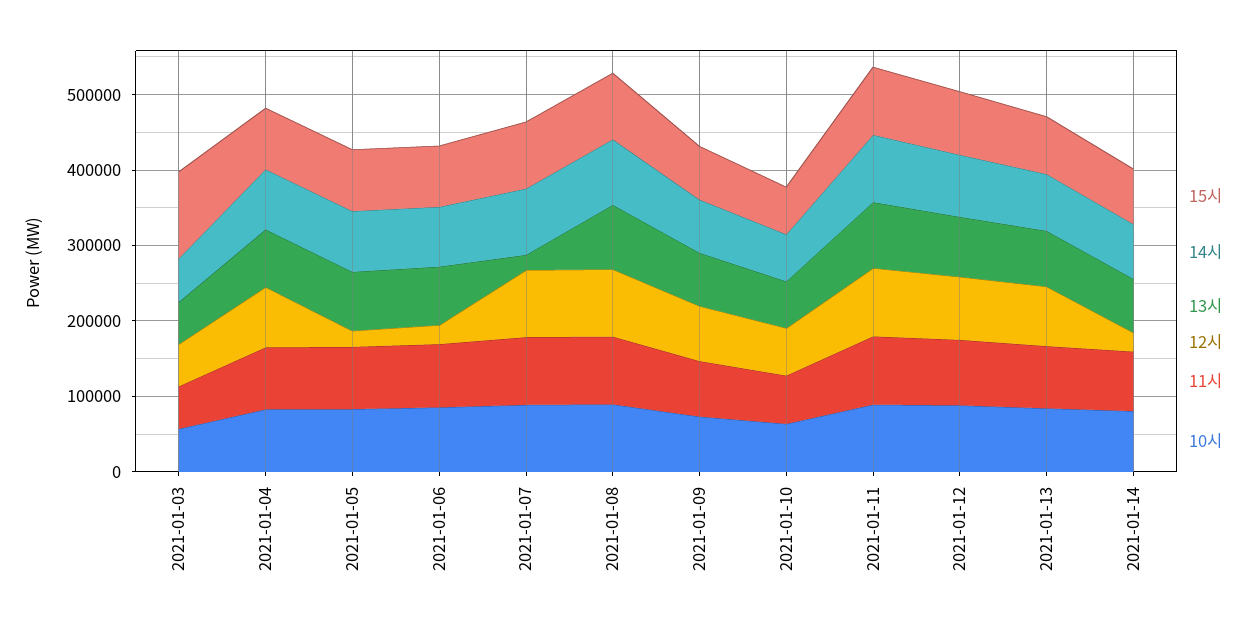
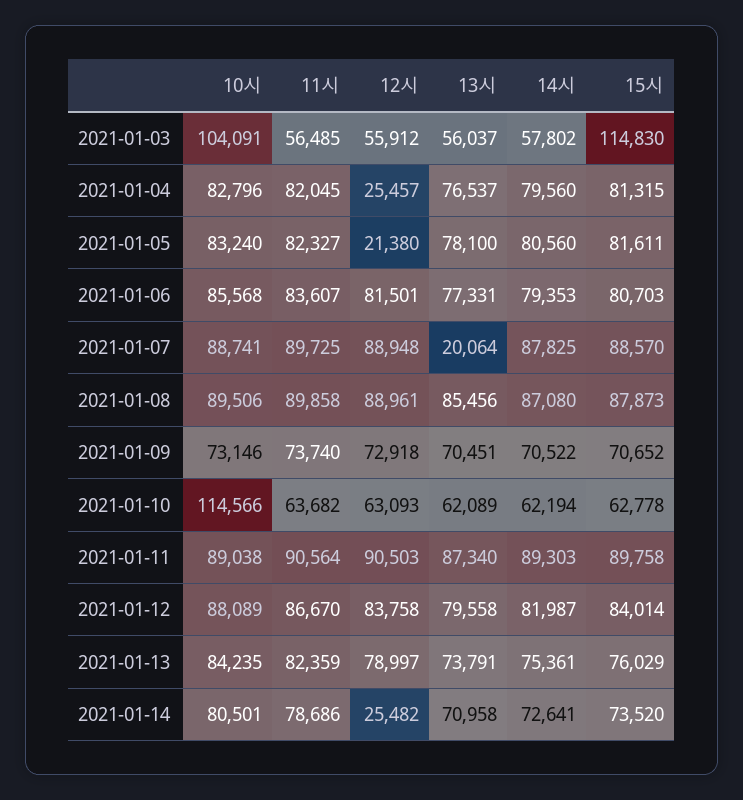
10시, 2021-01-03: 60000 -> 104091
12시, 2021-01-04: 80000 -> 25457
12시, 2021-01-06: 20000 -> 81501
10시, 2021-01-10: 60000 -> 114566

